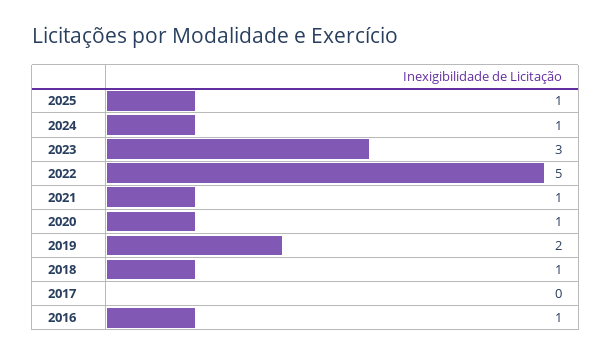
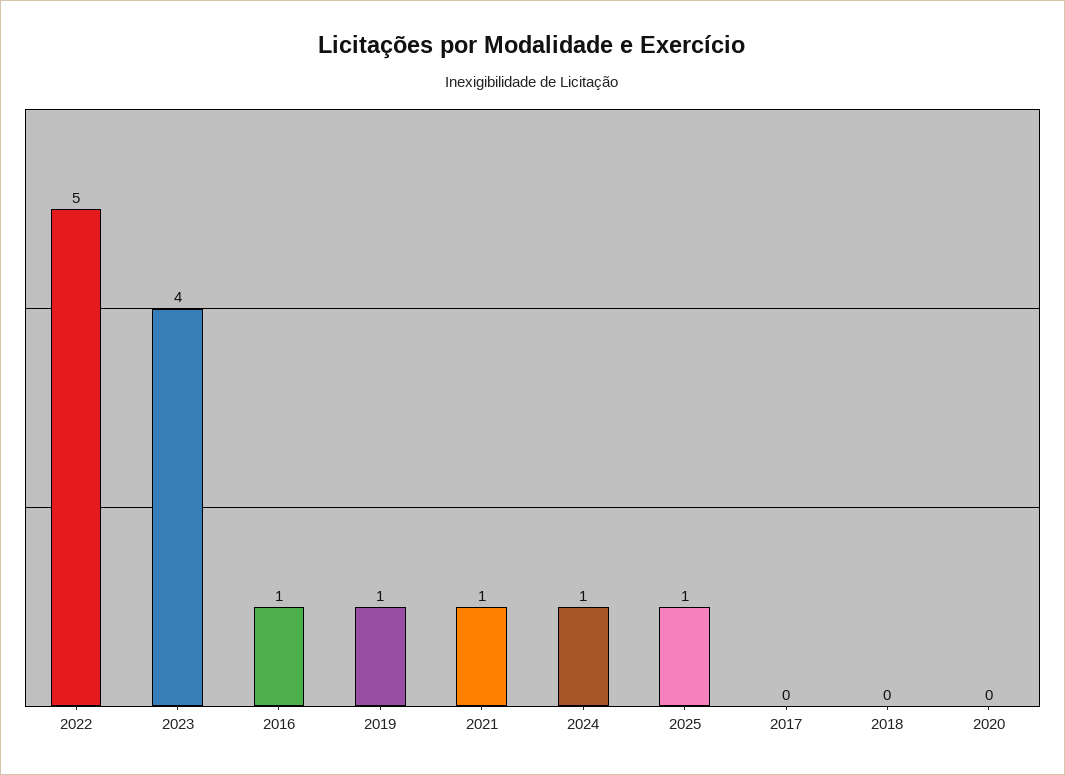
2023: 3 -> 4
2020: 1 -> 0
2019: 2 -> 1
2018: 1 -> 0

